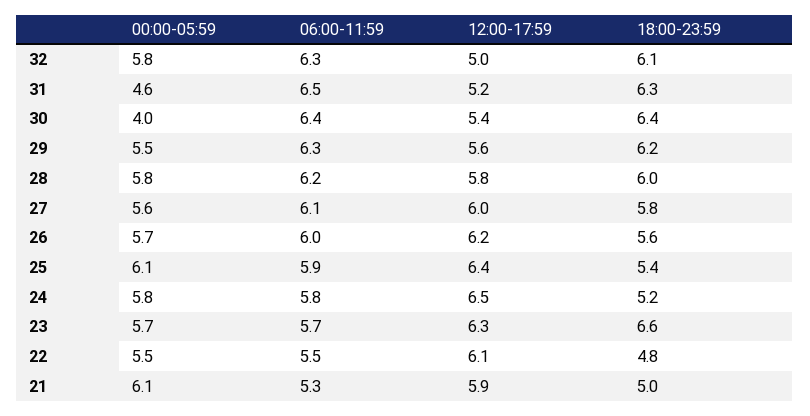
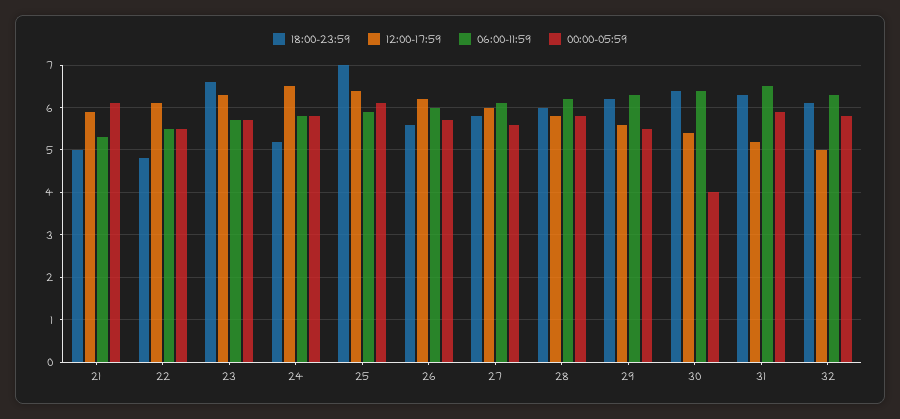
00:00-05:59, 31: 4.6 -> 6
18:00-23:59, 25: 5.4 -> 7

